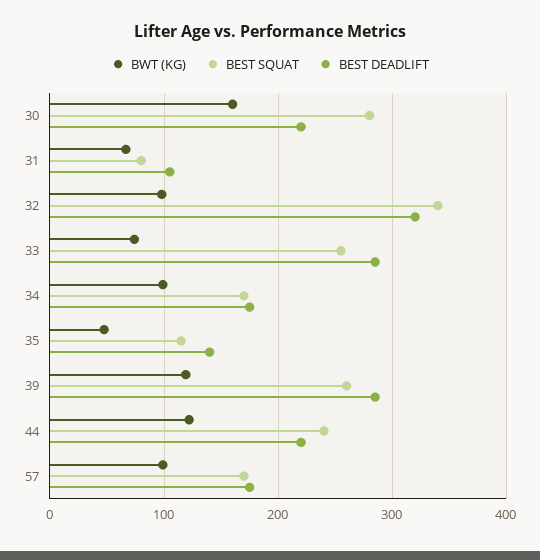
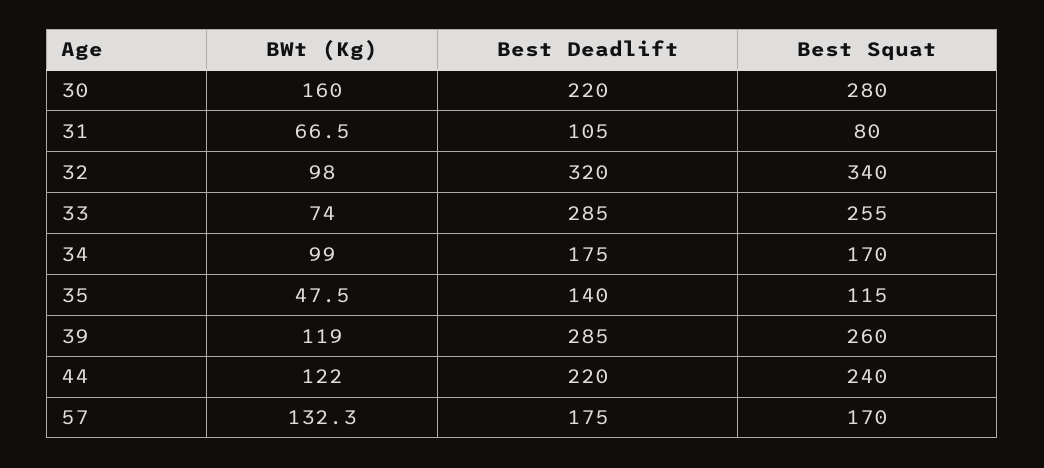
BWT (KG), 57: 100 -> 132.3

